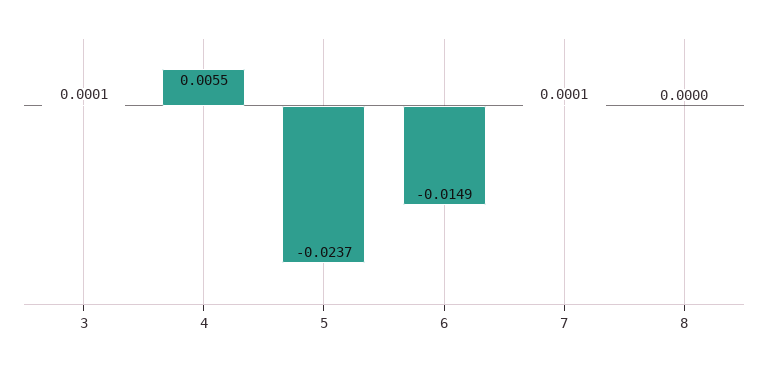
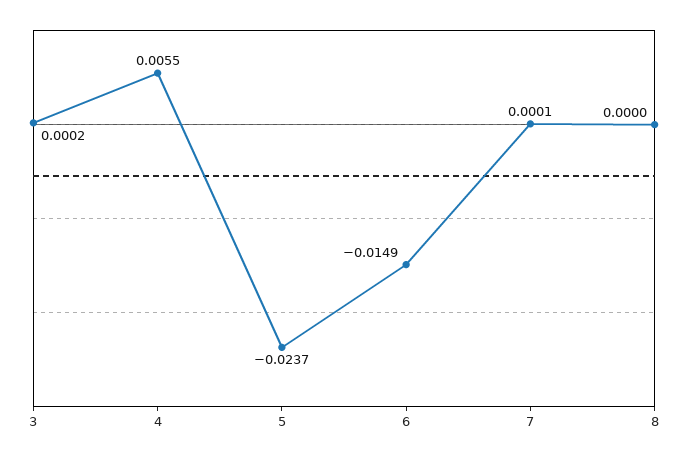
3: 0.0001 -> 0.0002

